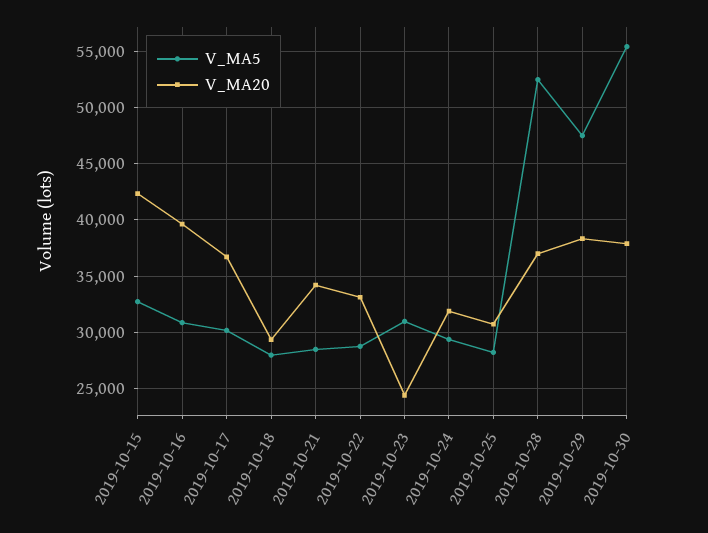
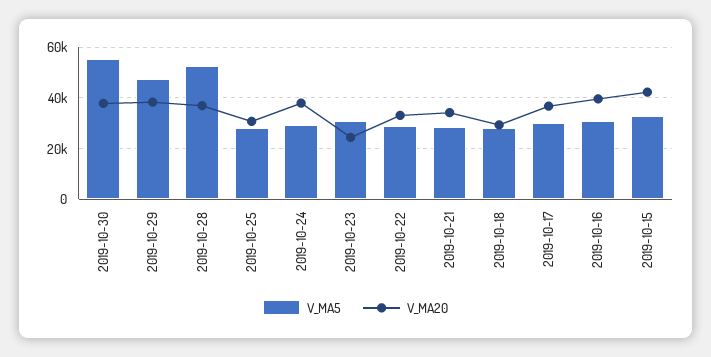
V_MA20, 2019-10-24: 32000 -> 37500

